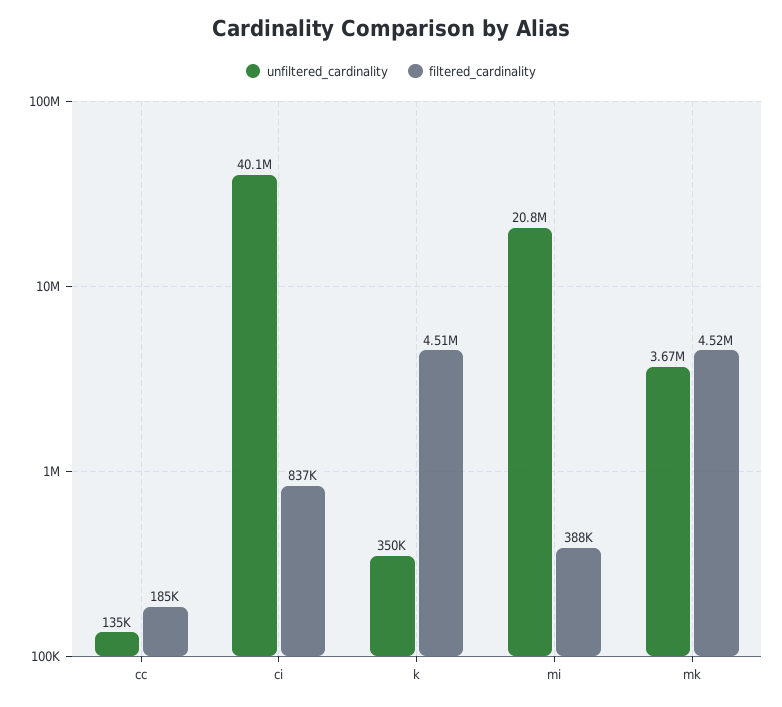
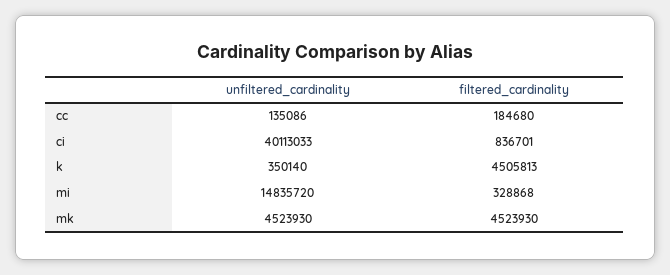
unfiltered_cardinality, mi: 20800000 -> 14835720
filtered_cardinality, mi: 388000 -> 328868
unfiltered_cardinality, mk: 3670000 -> 4523930

